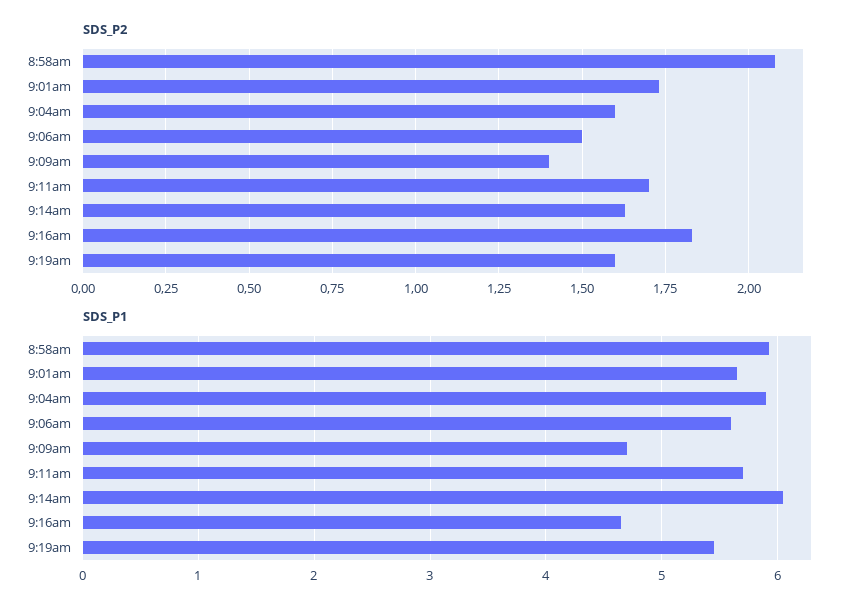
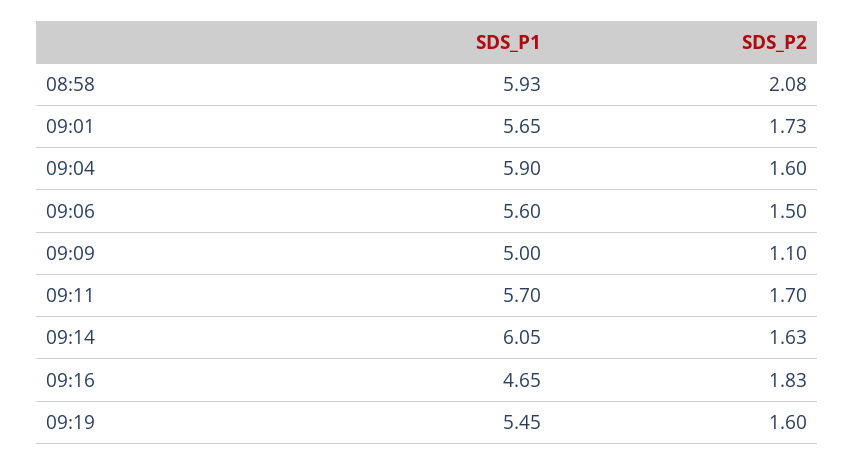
SDS_P2, 9:09am: 1.4 -> 1.1
SDS_P1, 9:09am: 4.7 -> 5

